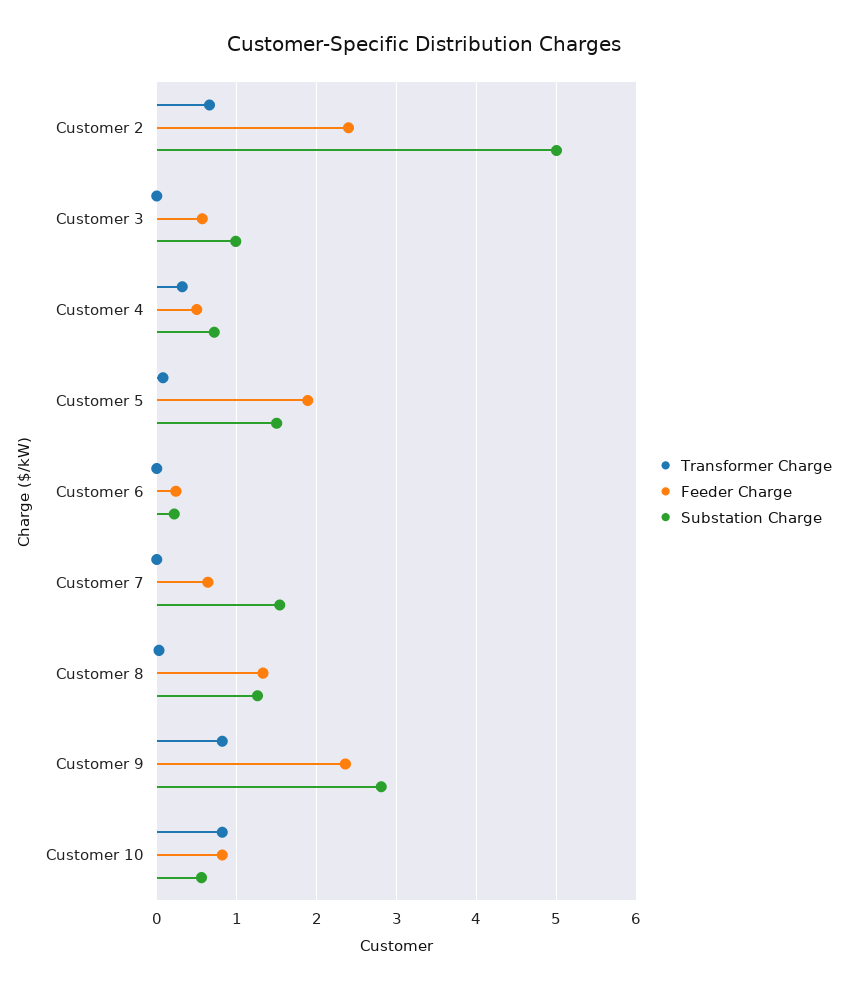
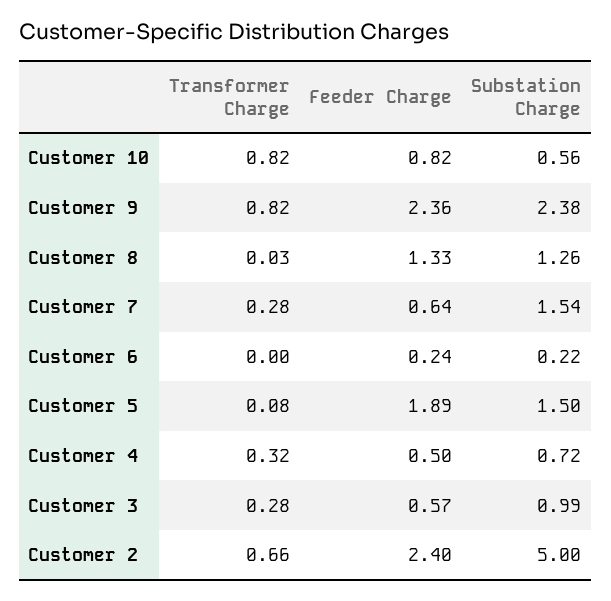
Transformer Charge, Customer 3: 0 -> 0.28
Transformer Charge, Customer 7: 0 -> 0.28
Substation Charge, Customer 9: 2.8 -> 2.38

